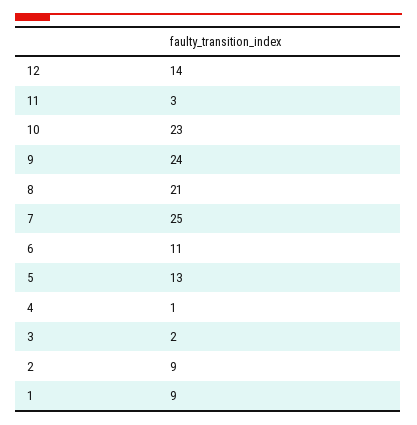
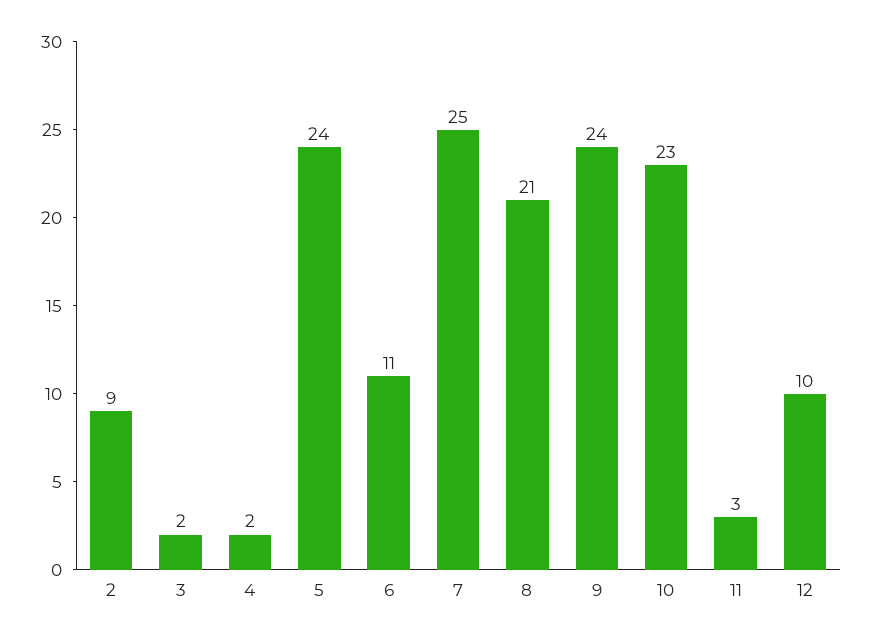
12: 14 -> 10
5: 13 -> 24
4: 1 -> 2
1: 9 -> none

